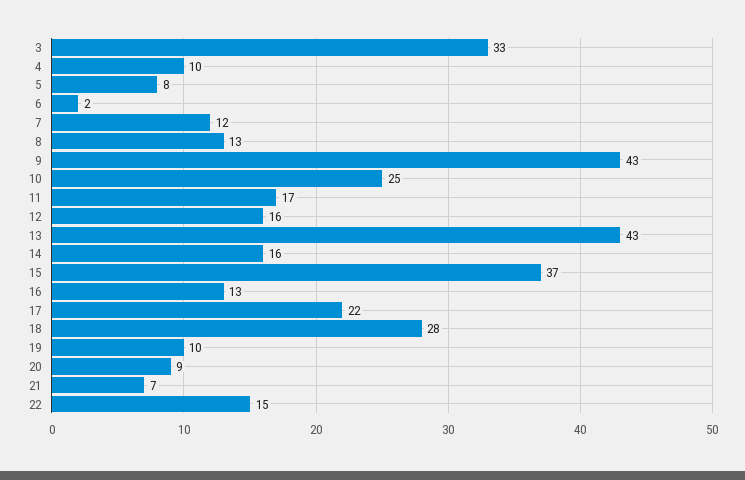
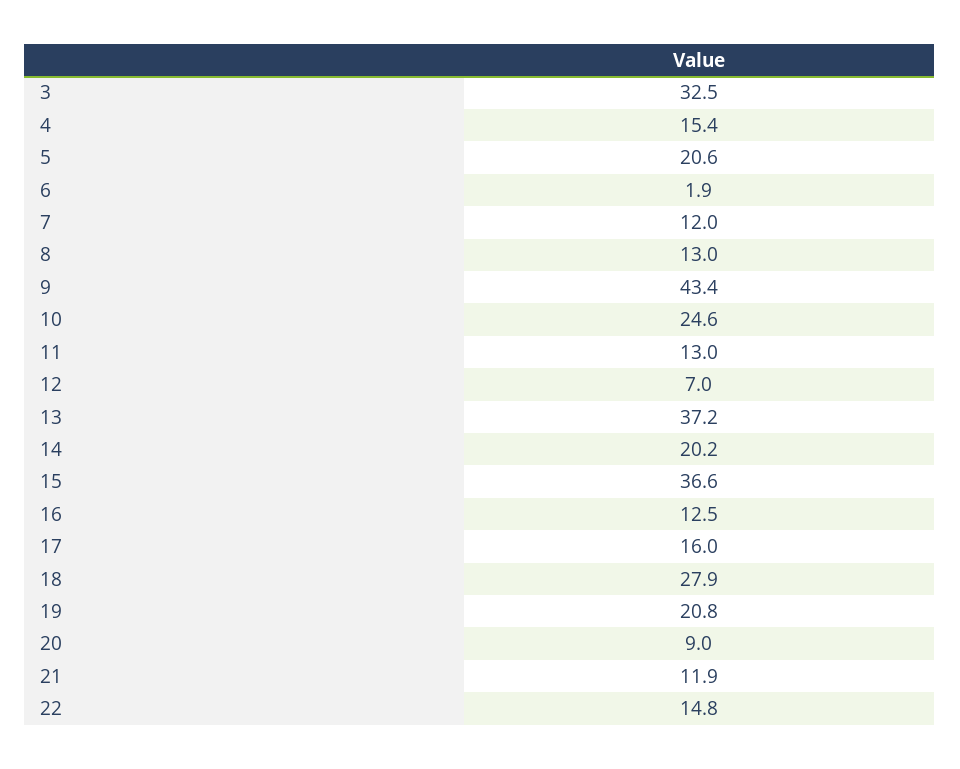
4: 10 -> 15.4
5: 8 -> 20.6
11: 17 -> 13
12: 16 -> 7
13: 43 -> 37.2
14: 16 -> 20.2
17: 22 -> 16
19: 10 -> 20.8
21: 7 -> 11.9

